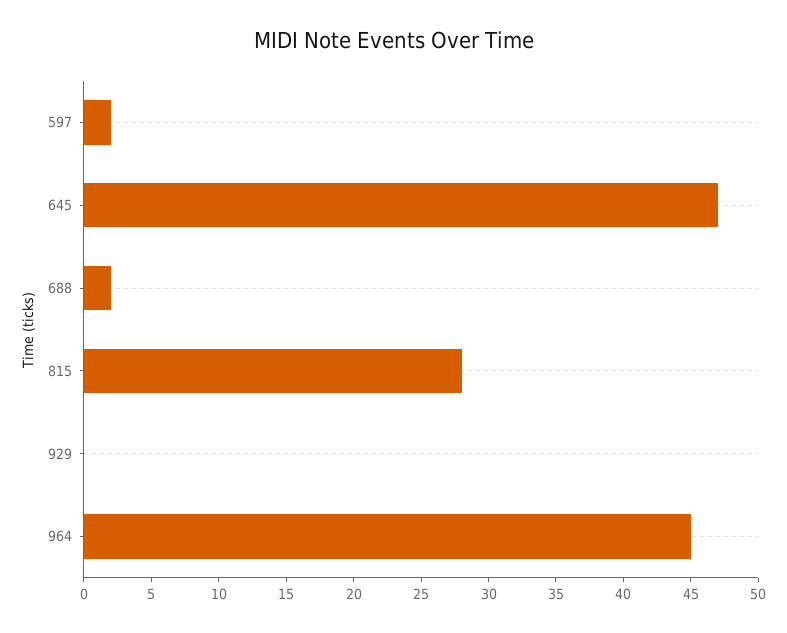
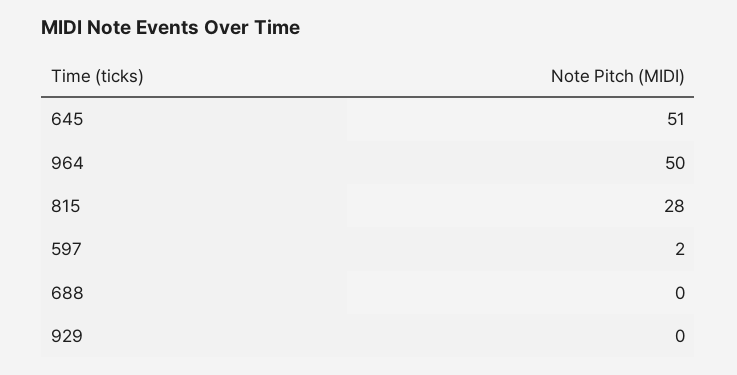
645: 47 -> 51
688: 2 -> 0
964: 45 -> 50

